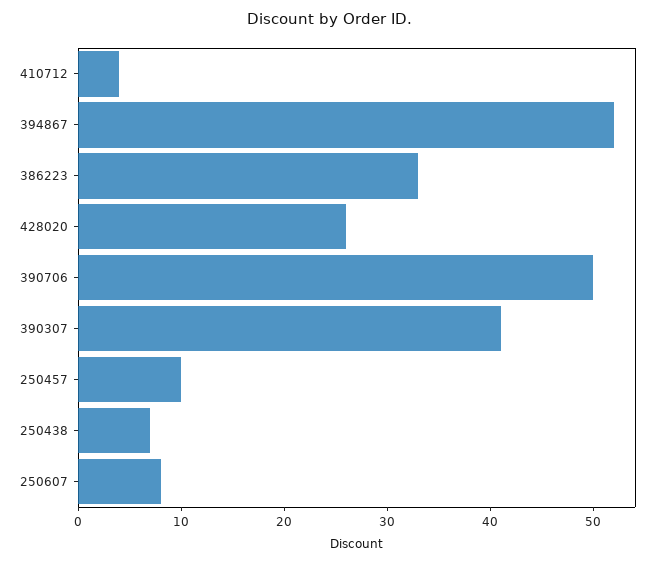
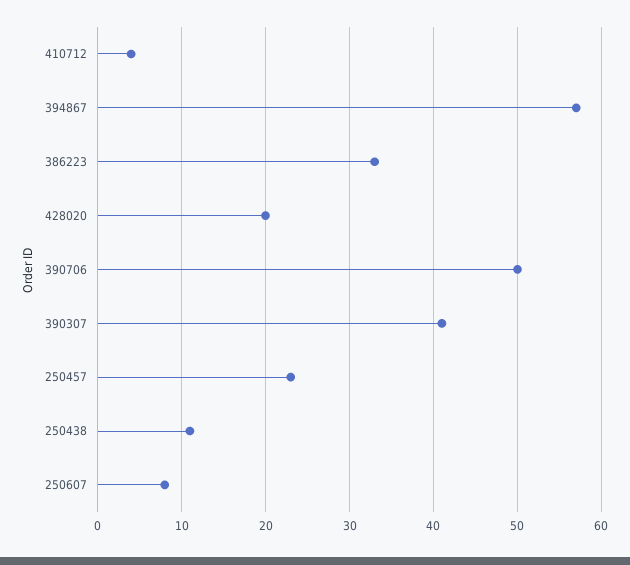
394867: 52 -> 57
428020: 26 -> 20
250457: 10 -> 23
250438: 7 -> 11

